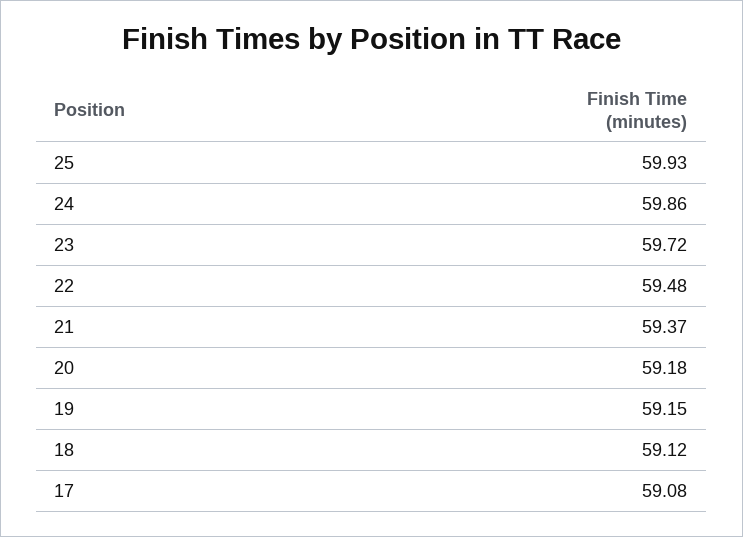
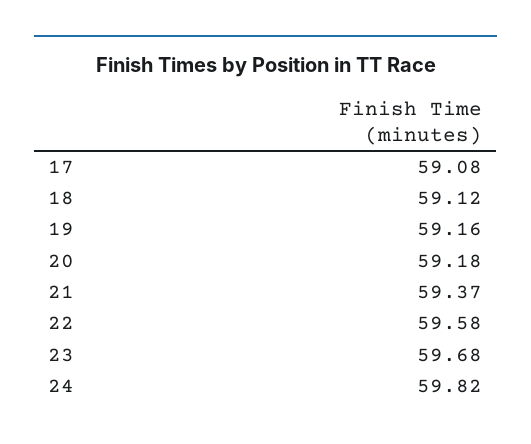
25: 59.93 -> none
24: 59.86 -> 59.82
23: 59.72 -> 59.68
22: 59.48 -> 59.58
19: 59.15 -> 59.16

